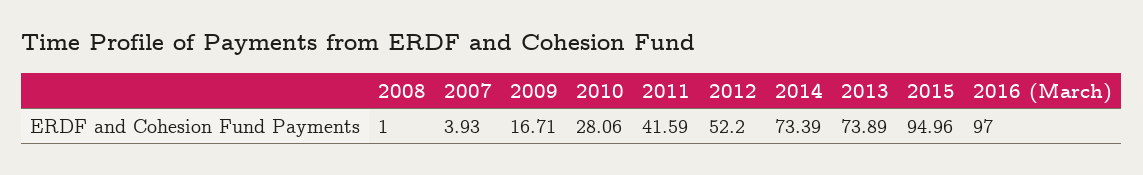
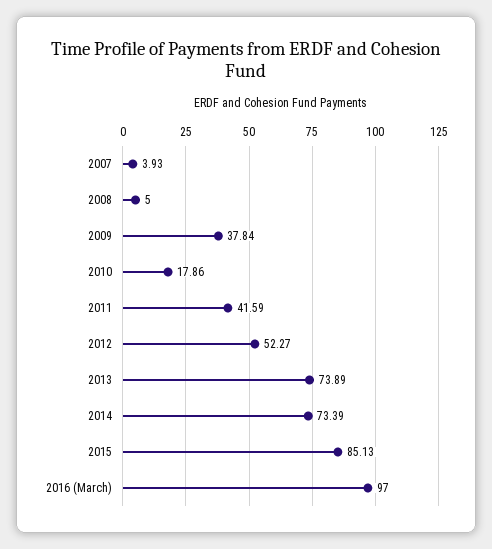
2008: 1 -> 5
2009: 16.71 -> 37.84
2010: 28.06 -> 17.86
2012: 52.2 -> 52.27
2015: 94.96 -> 85.13

